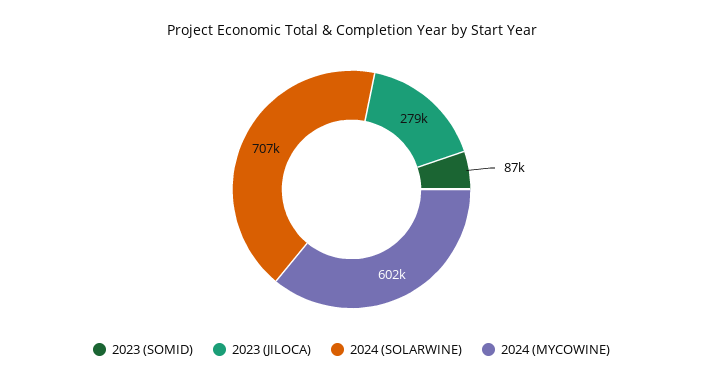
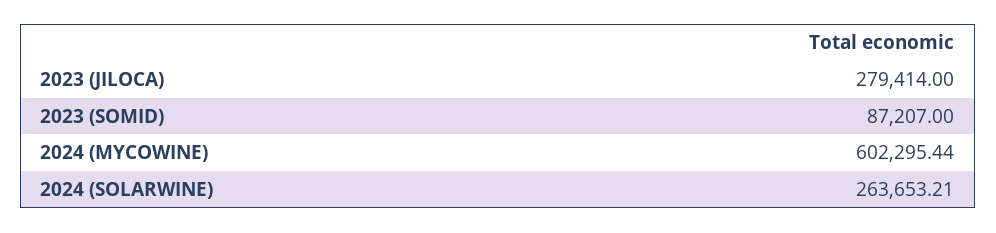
2024 (SOLARWINE): 707000 -> 263653.21

